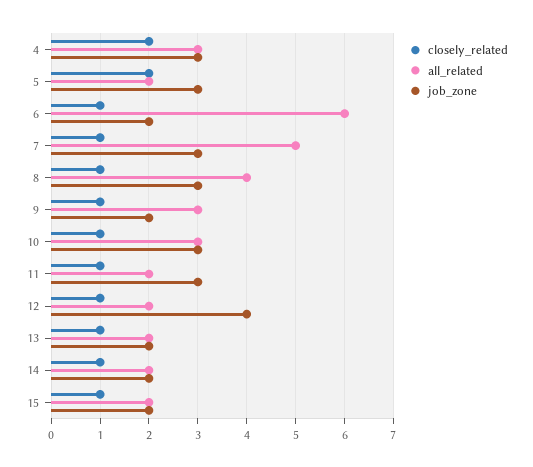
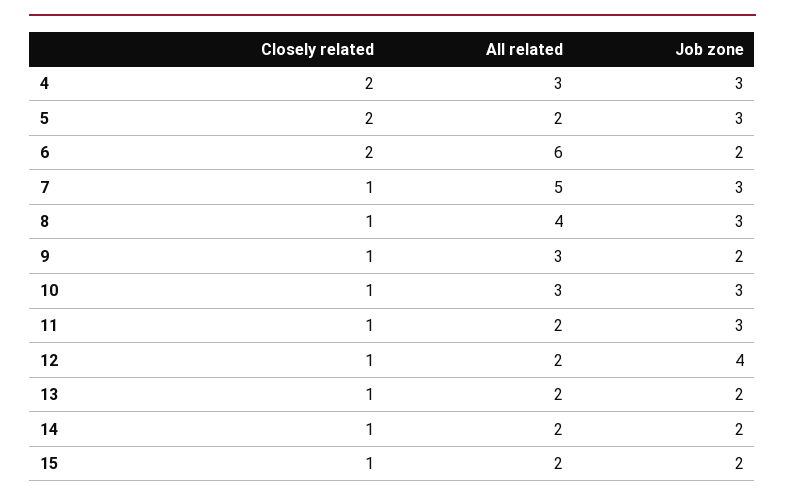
closely_related, 6: 1 -> 2

